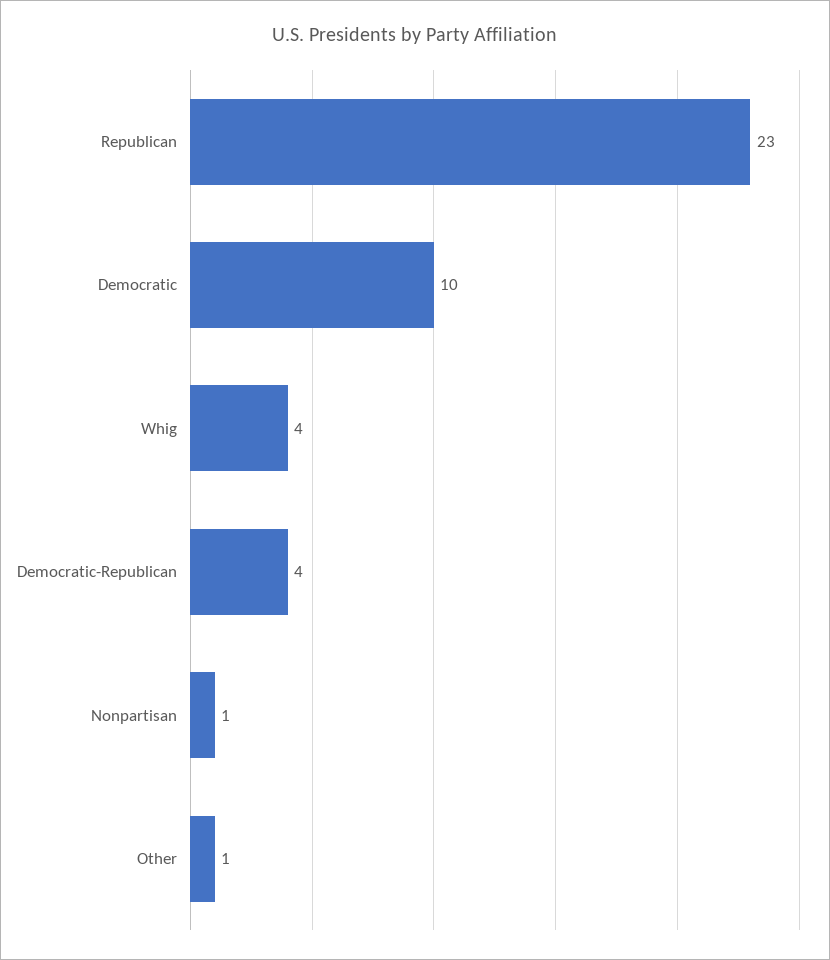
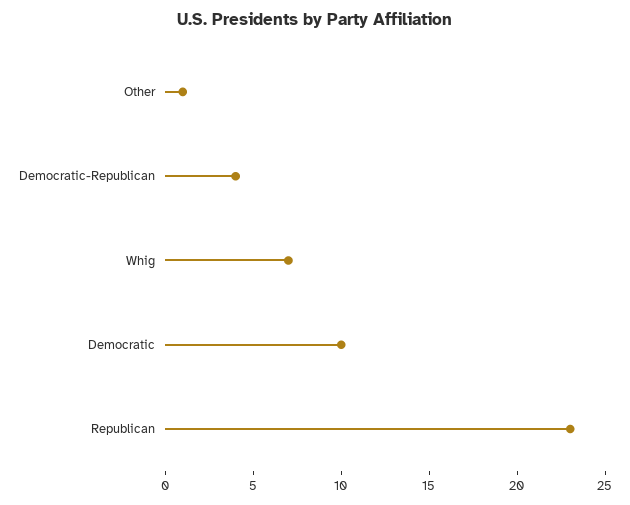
Whig: 4 -> 7
Nonpartisan: 1 -> none

